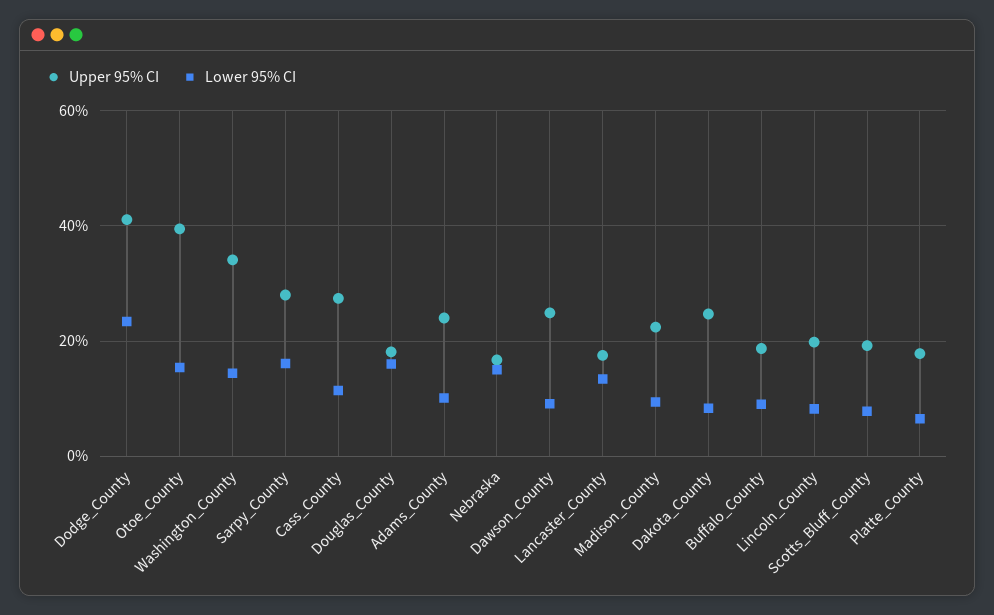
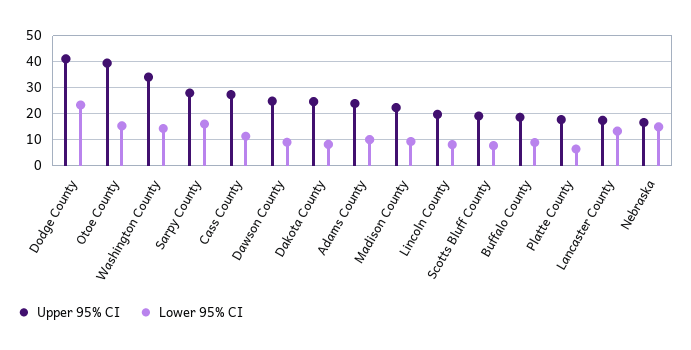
Upper 95% CI, Douglas_County: 18 -> none
Lower 95% CI, Douglas_County: 16 -> none

